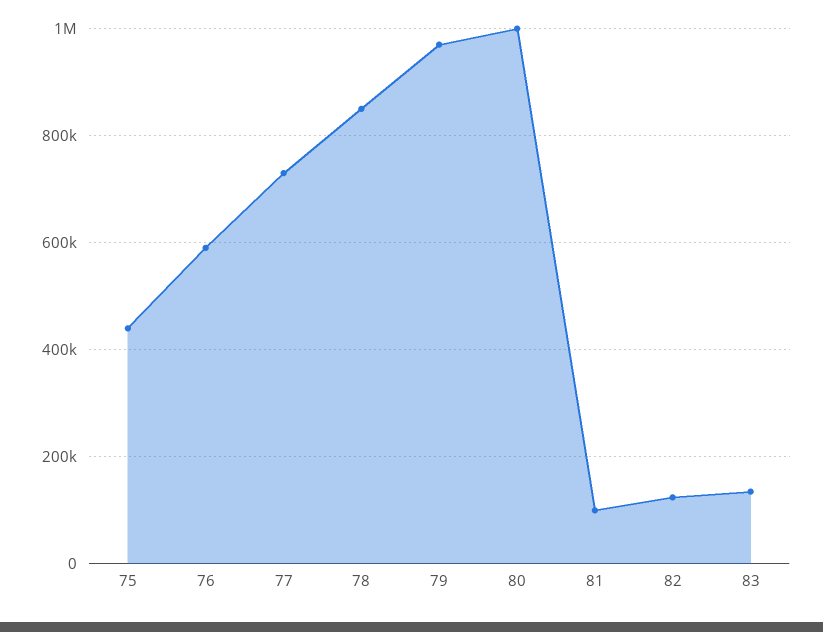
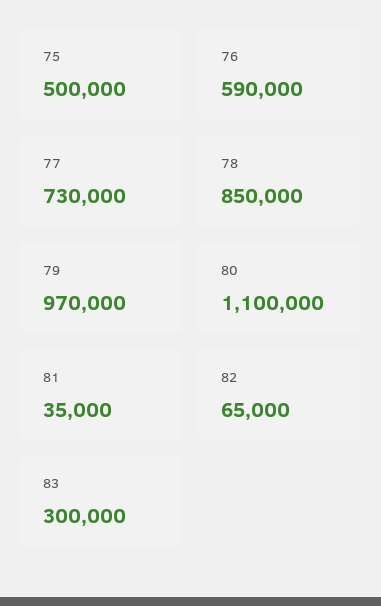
75: 440000 -> 500000
80: 1000000 -> 1100000
81: 100000 -> 35000
82: 120000 -> 65000
83: 140000 -> 300000

